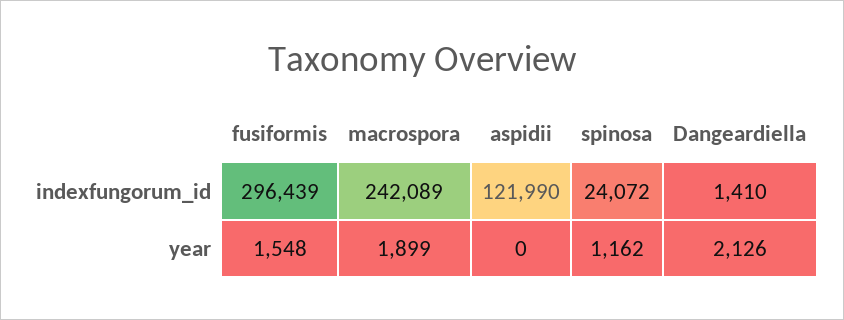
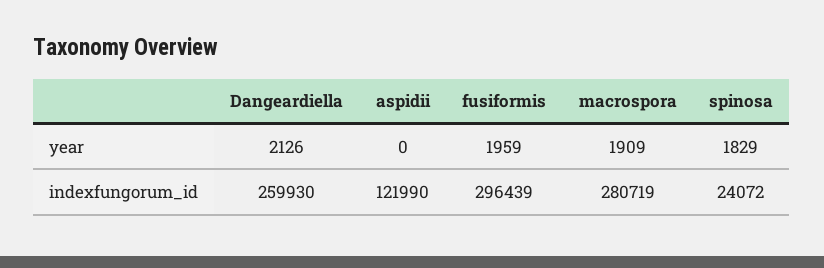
macrospora, indexfungorum_id: 242089 -> 280719
Dangeardiella, indexfungorum_id: 1410 -> 259930
fusiformis, year: 1548 -> 1959
macrospora, year: 1899 -> 1909
spinosa, year: 1162 -> 1829

